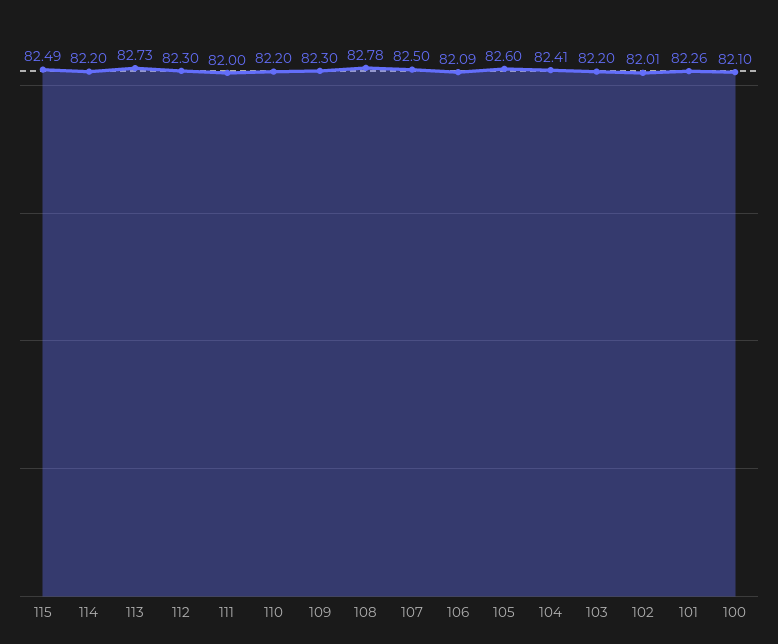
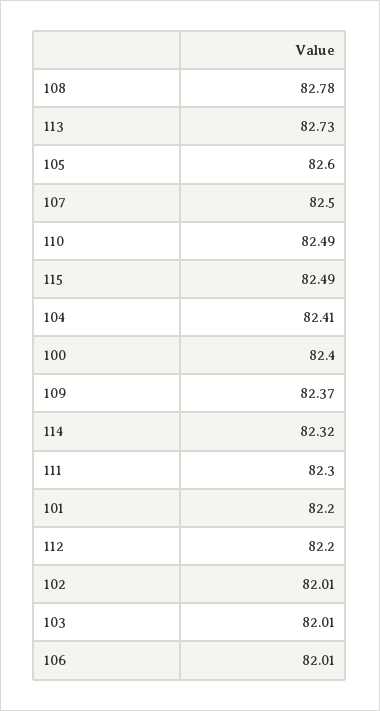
114: 82.2 -> 82.32
112: 82.3 -> 82.2
111: 82 -> 82.3
110: 82.2 -> 82.49
109: 82.3 -> 82.37
106: 82.09 -> 82.01
103: 82.2 -> 82.01
101: 82.26 -> 82.2
100: 82.1 -> 82.4

